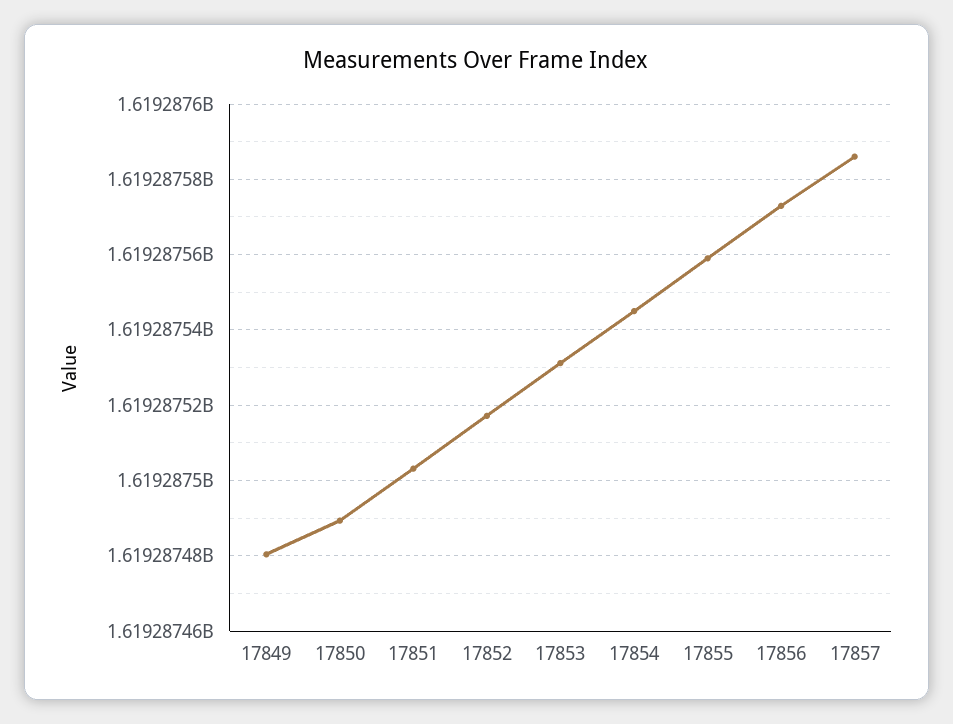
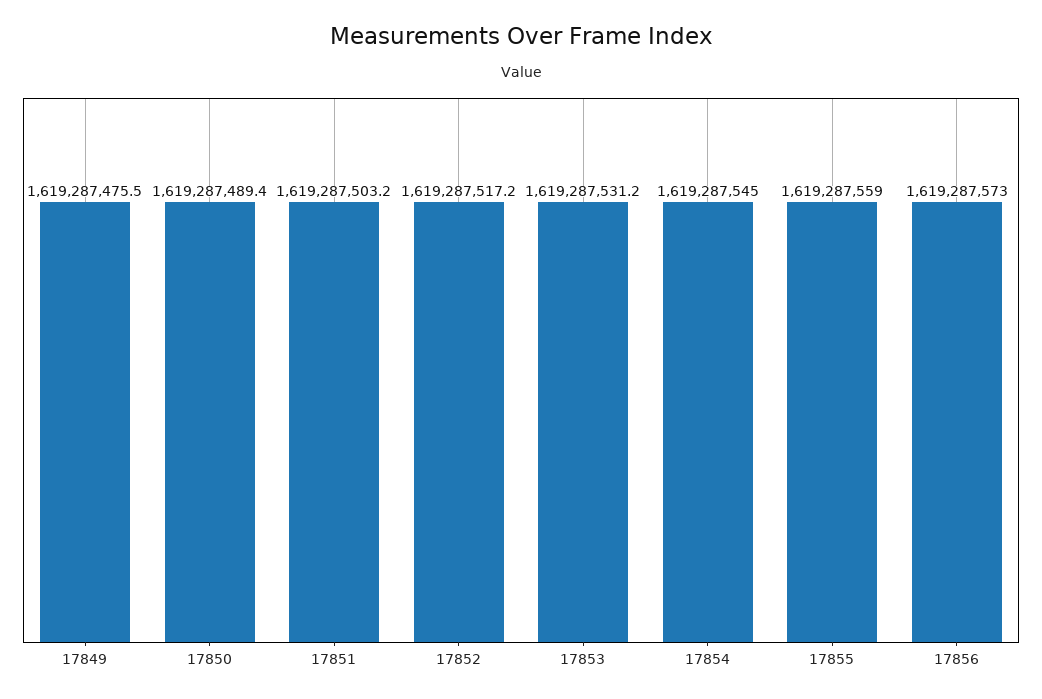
17849: 1619287480 -> 1619287475.5
17857: 1619287586 -> none

